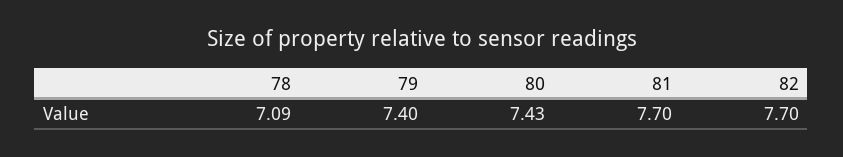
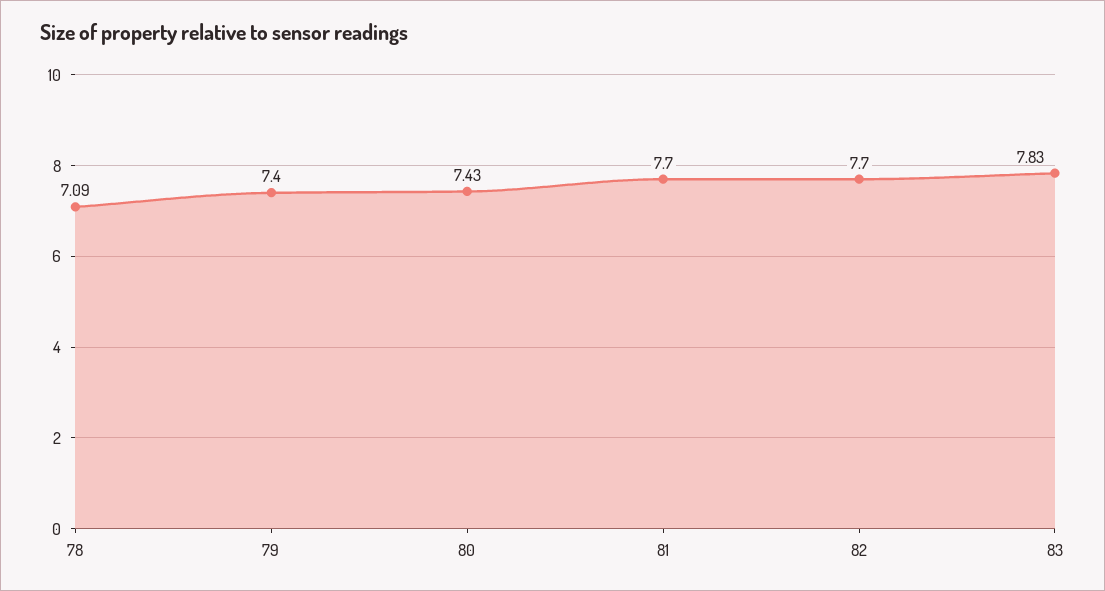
83: none -> 7.83

